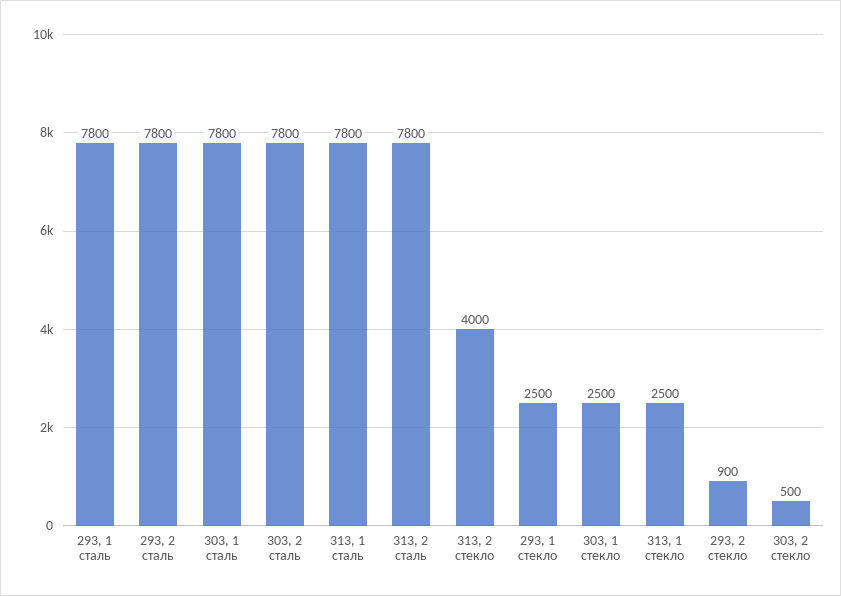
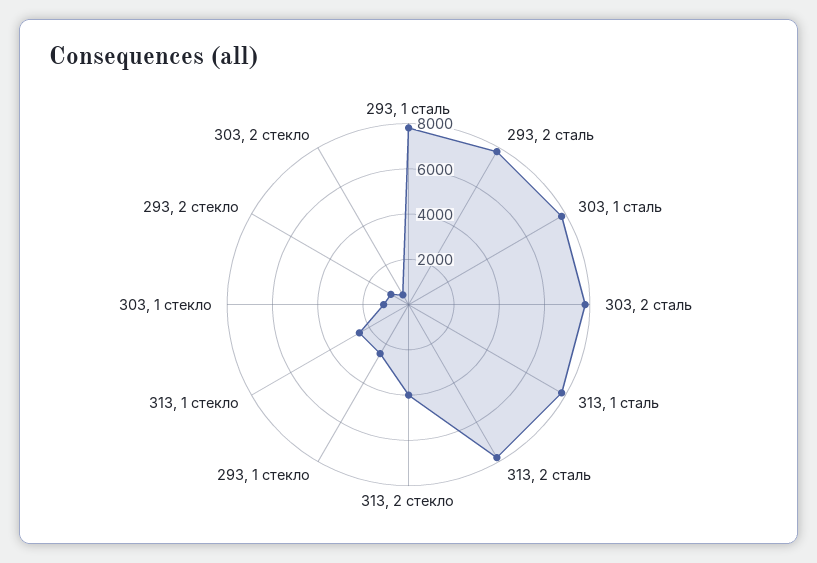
303, 1 стекло: 2500 -> 1000

